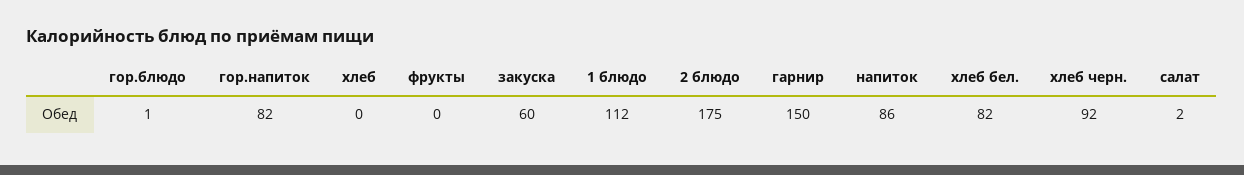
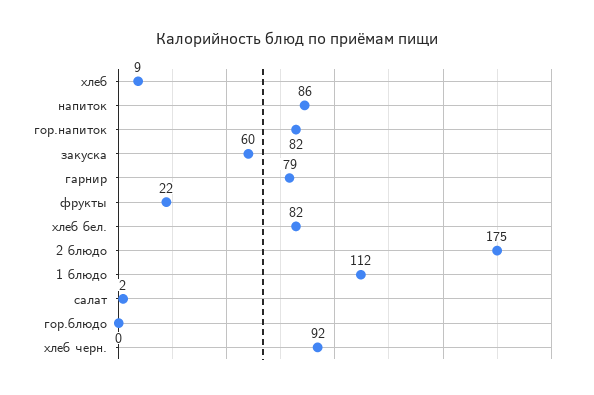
гор.блюдо: 1 -> 0
хлеб: 0 -> 9
фрукты: 0 -> 22
гарнир: 150 -> 79

